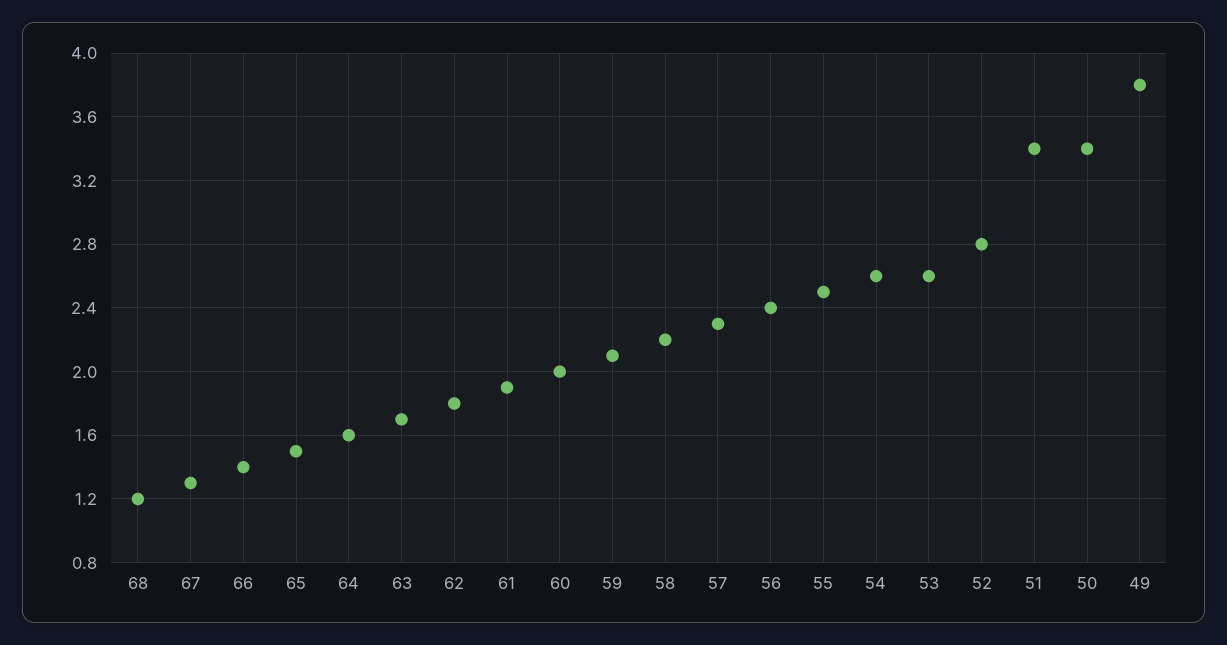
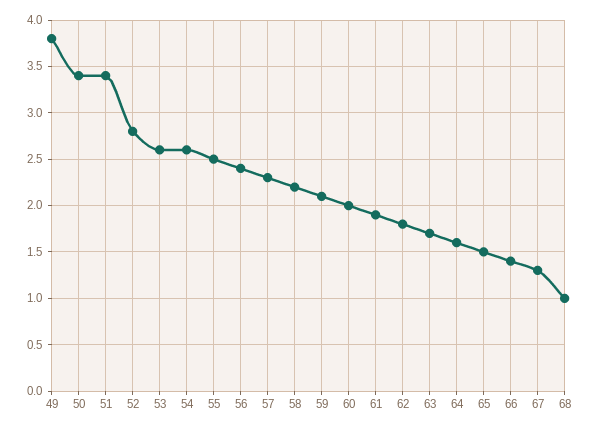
68: 1.2 -> 1

